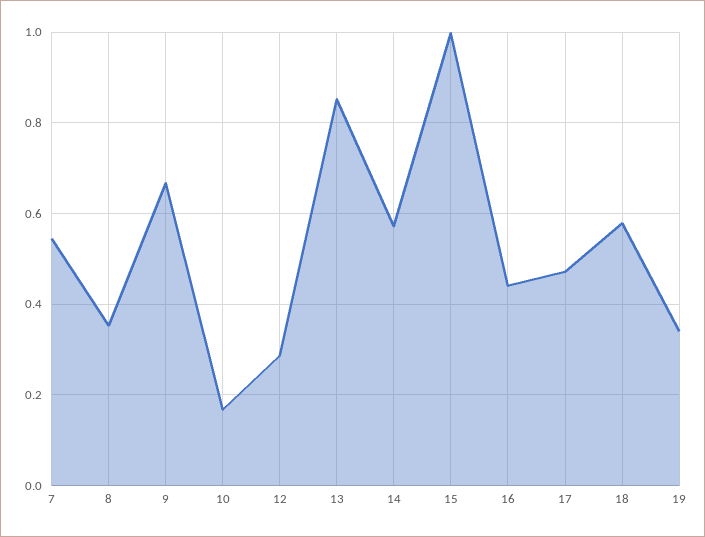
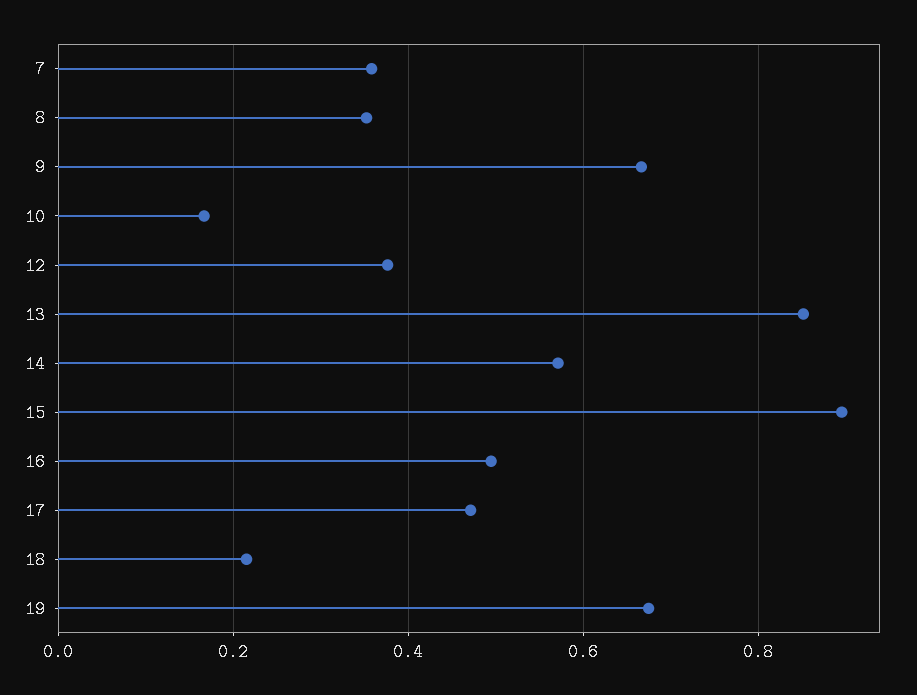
7: 0.54 -> 0.36
12: 0.28 -> 0.38
15: 1 -> 0.9
16: 0.44 -> 0.5
18: 0.58 -> 0.22
19: 0.34 -> 0.68

